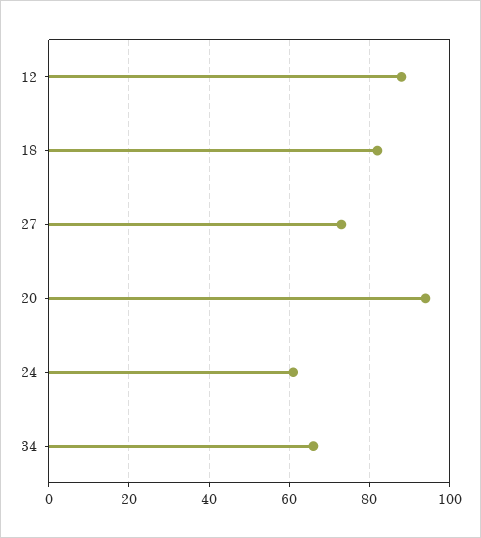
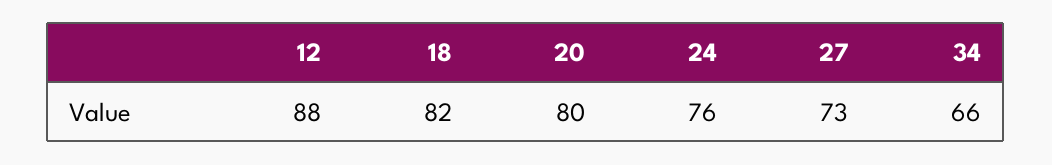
20: 95 -> 80
24: 60 -> 76

